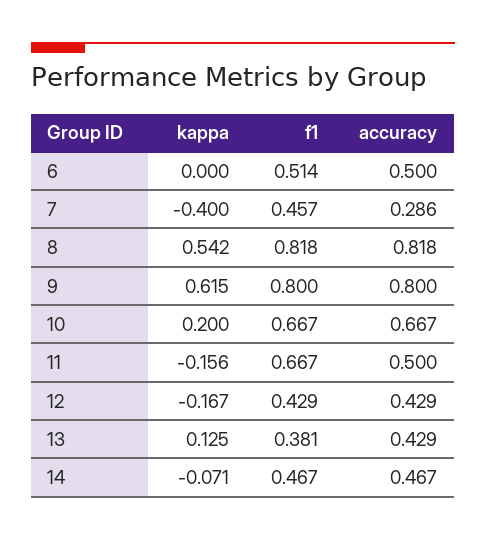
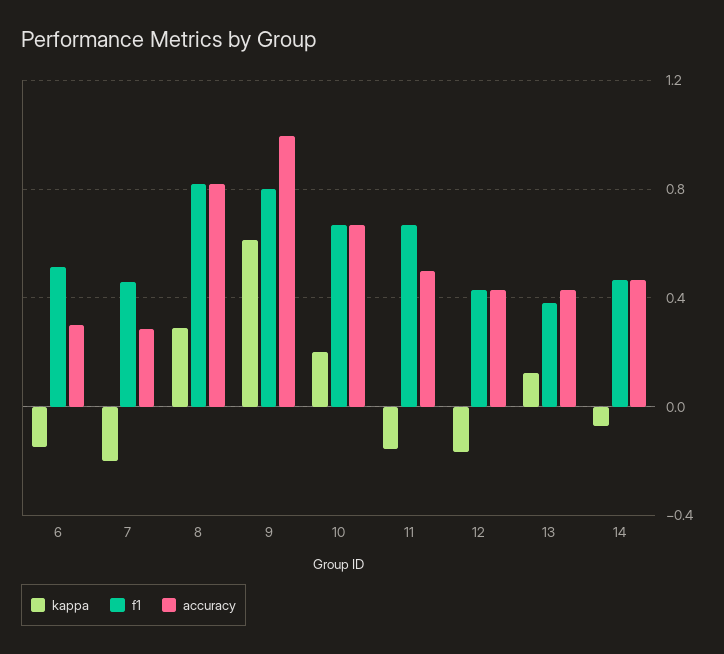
kappa, 6: 0 -> -0.15
accuracy, 6: 0.5 -> 0.3
kappa, 7: -0.4 -> -0.2
kappa, 8: 0.542 -> 0.3
accuracy, 9: 0.8 -> 1

